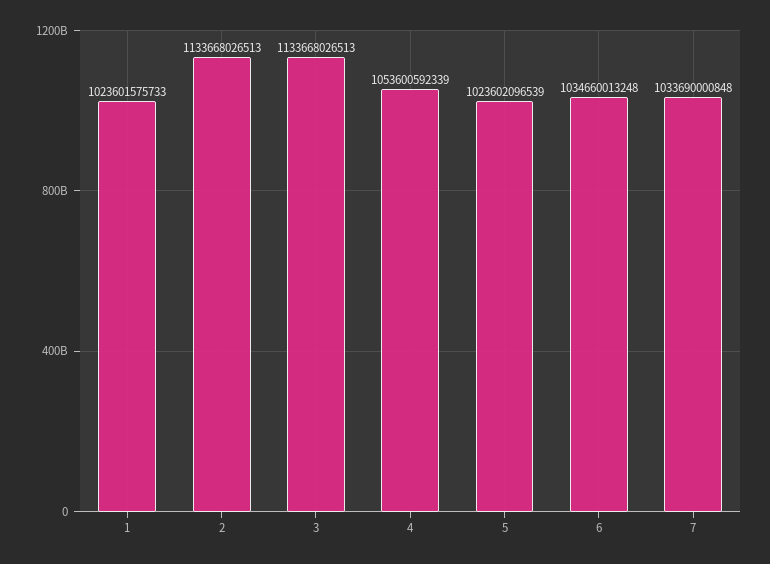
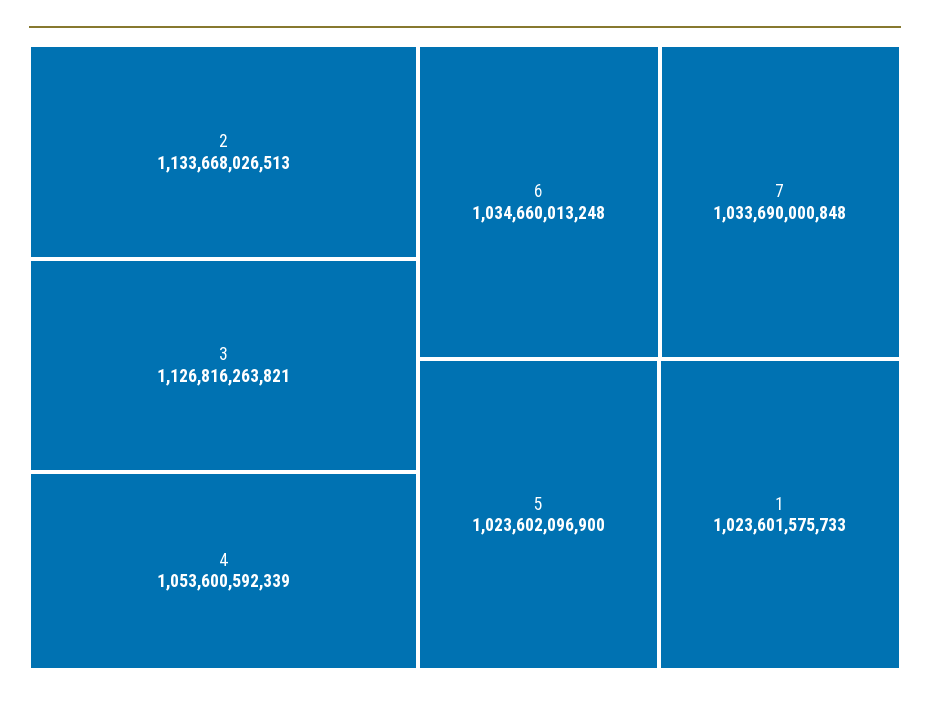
3: 1133668026513 -> 1126816263821
5: 1023602096539 -> 1023602096900

